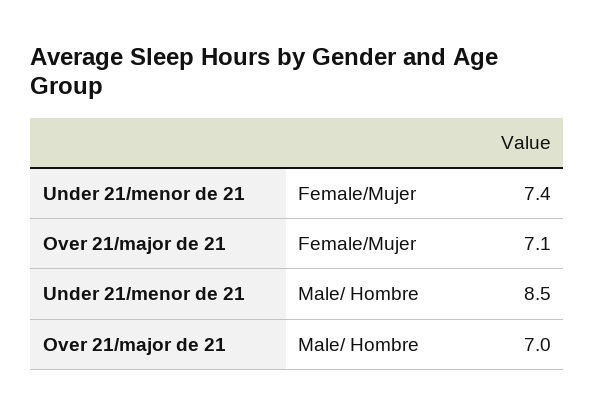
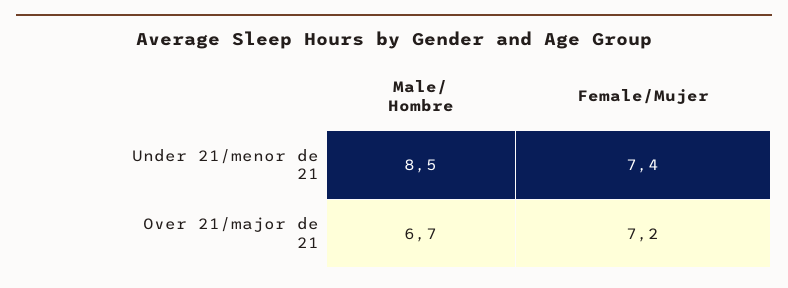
Over 21/major de 21, Female/Mujer: 7.1 -> 7.2
Over 21/major de 21, Male/ Hombre: 7 -> 6.7

